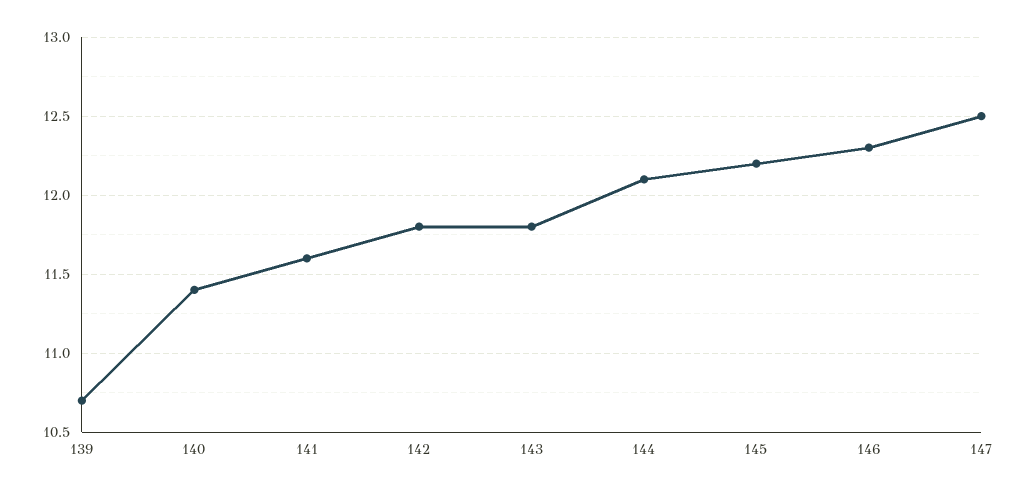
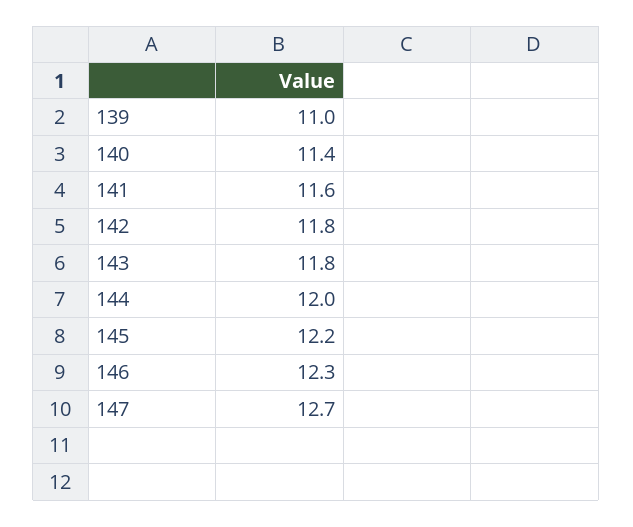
139: 10.7 -> 11
144: 12.1 -> 12
147: 12.5 -> 12.7

